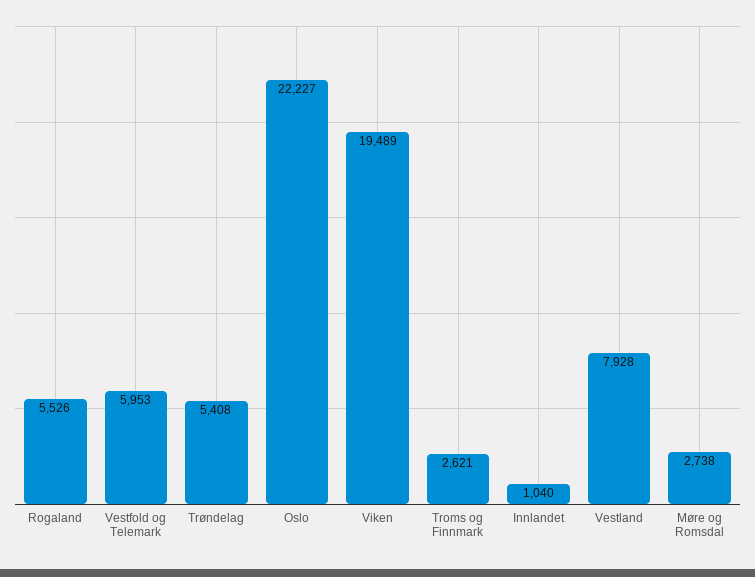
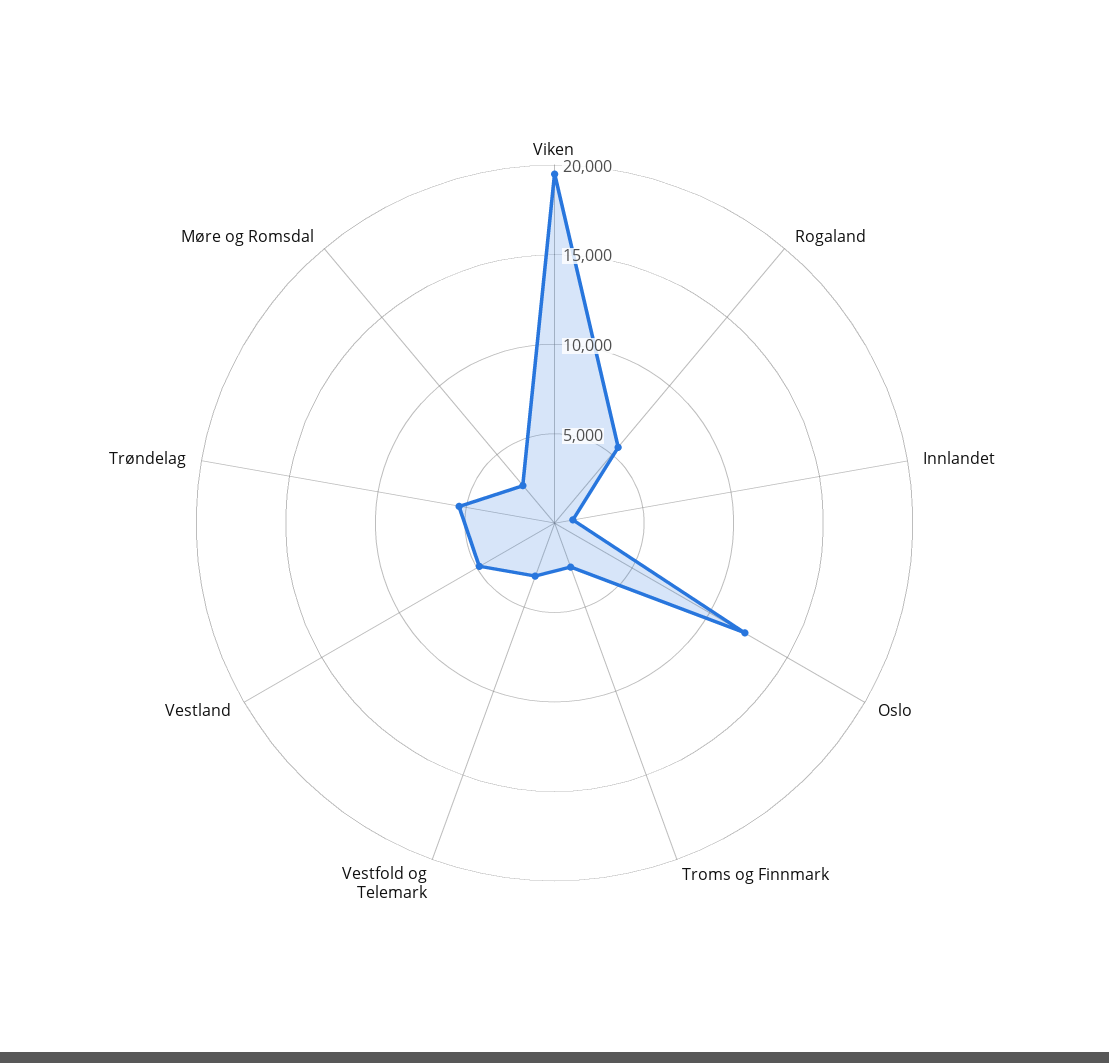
Vestfold og Telemark: 5953 -> 3000
Oslo: 22227 -> 12000
Vestland: 7928 -> 5000

